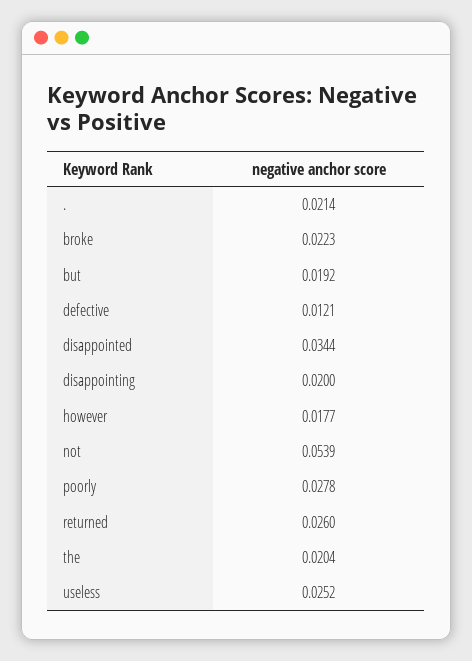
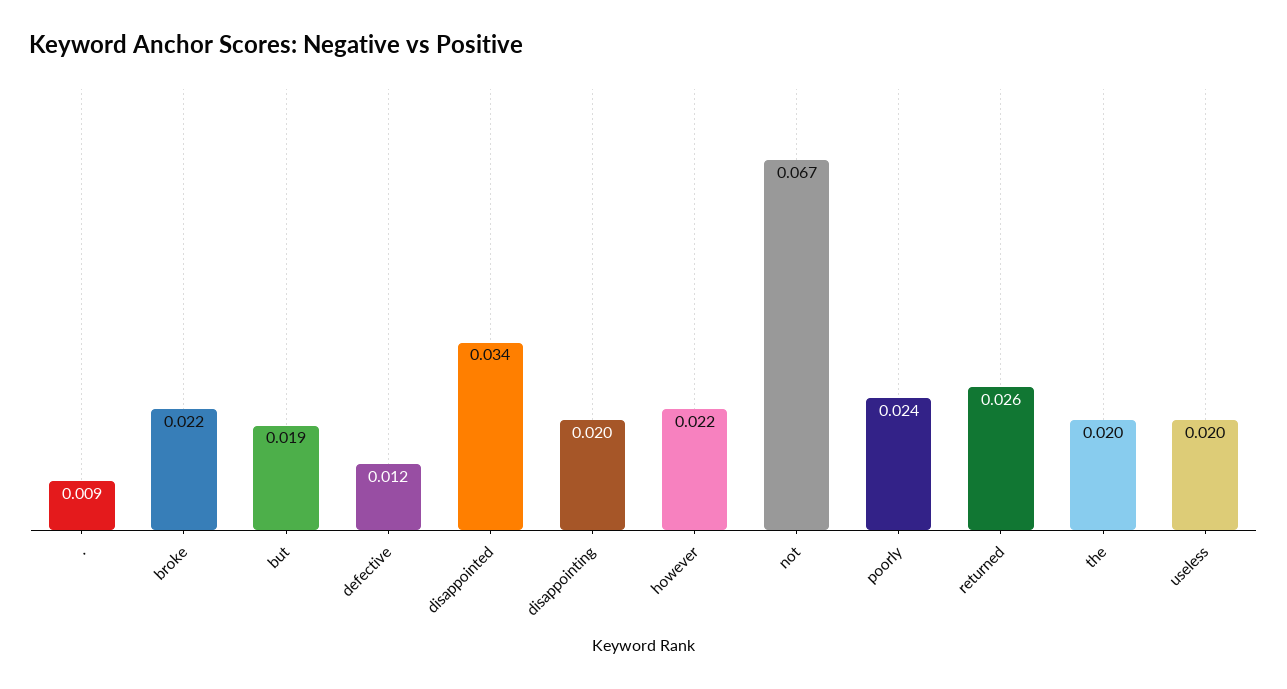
.: 0.0214 -> 0.009
however: 0.0177 -> 0.022
not: 0.0539 -> 0.067
poorly: 0.0278 -> 0.024
useless: 0.0252 -> 0.02

